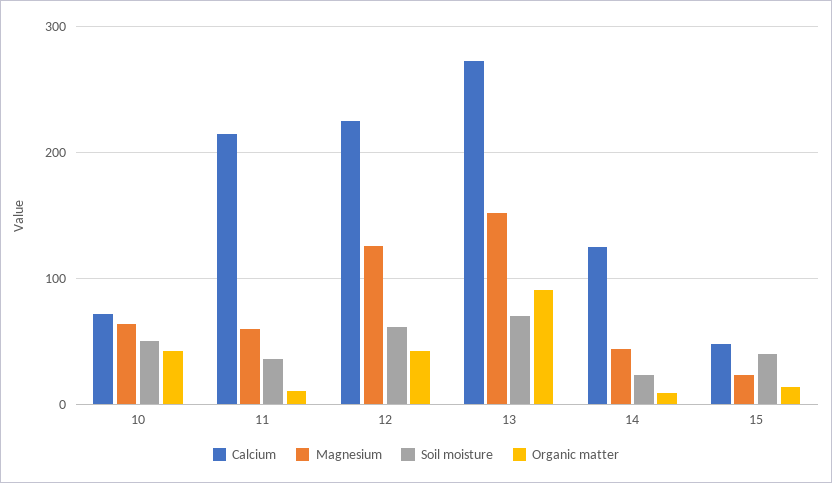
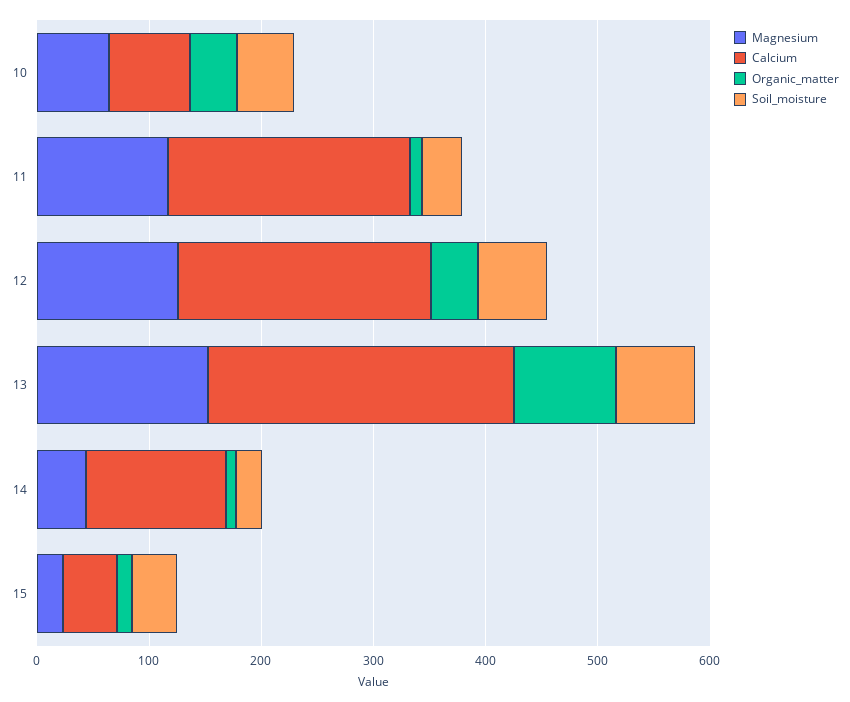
Magnesium, 11: 60 -> 120

